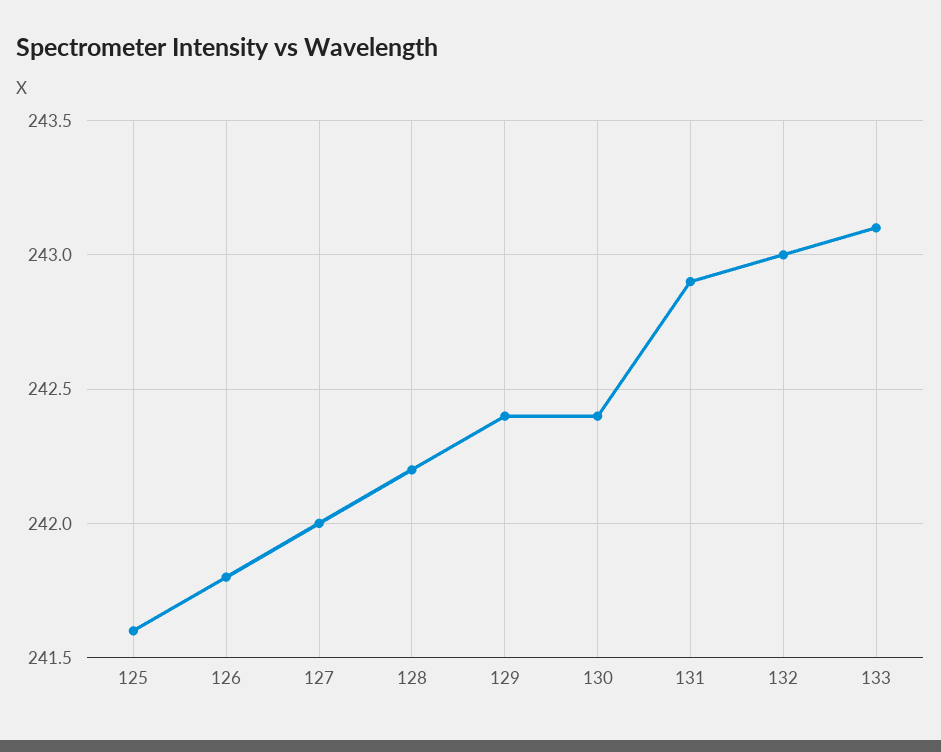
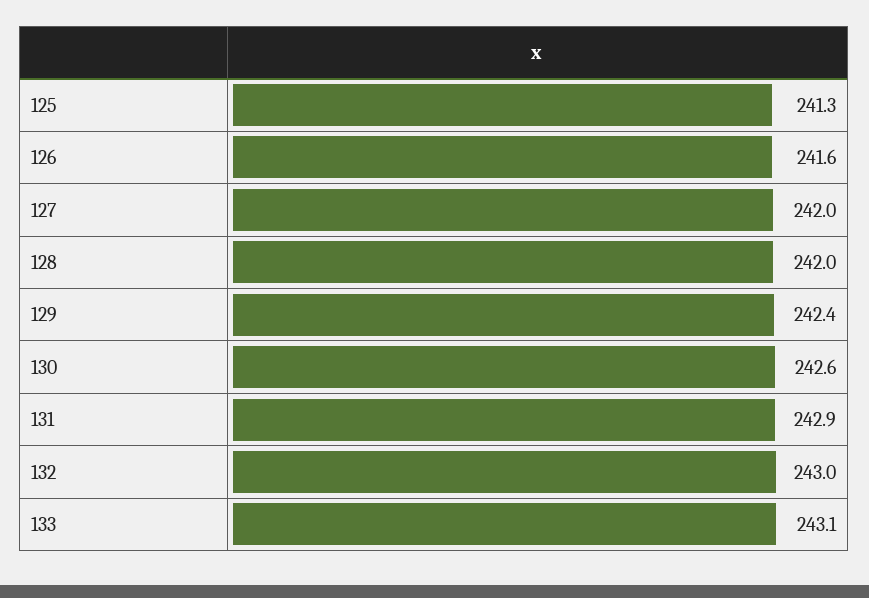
125: 241.6 -> 241.3
126: 241.8 -> 241.6
128: 242.2 -> 242
130: 242.4 -> 242.6

